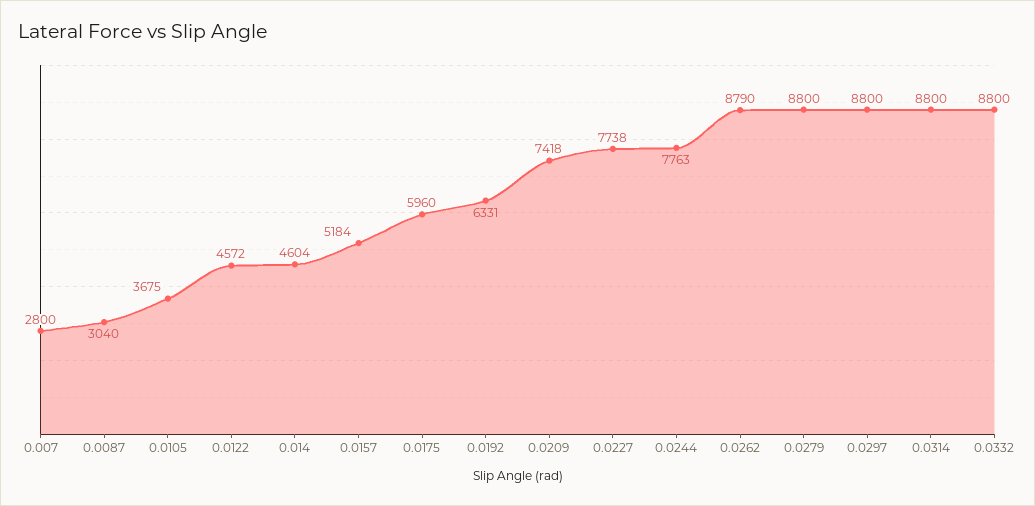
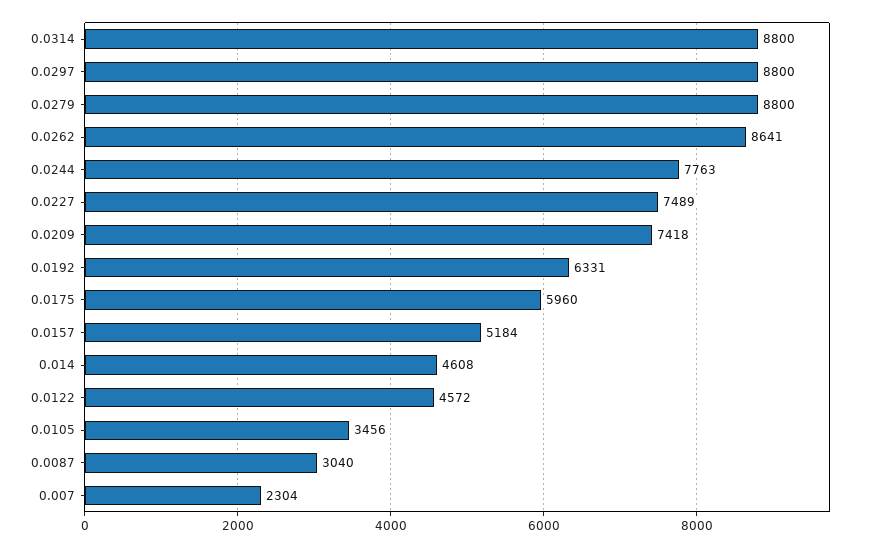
0.007: 2800 -> 2304
0.0105: 3675 -> 3456
0.014: 4604 -> 4608
0.0227: 7738 -> 7489
0.0262: 8790 -> 8641
0.0332: 8800 -> none

